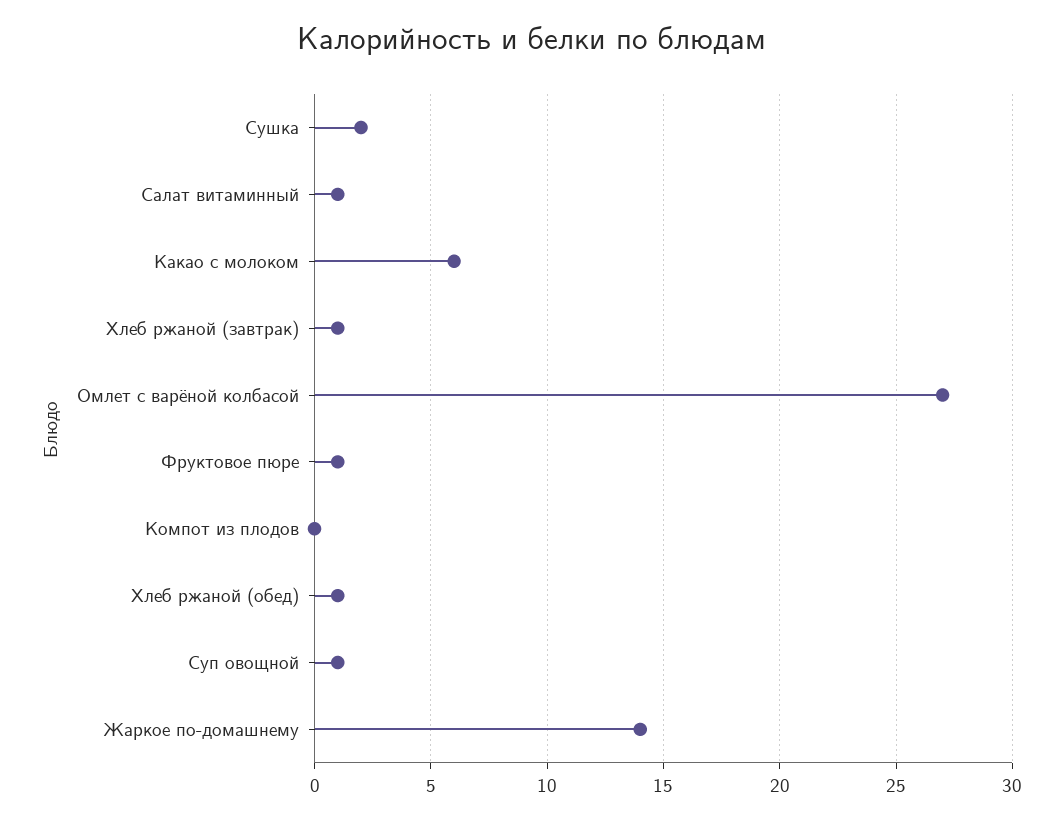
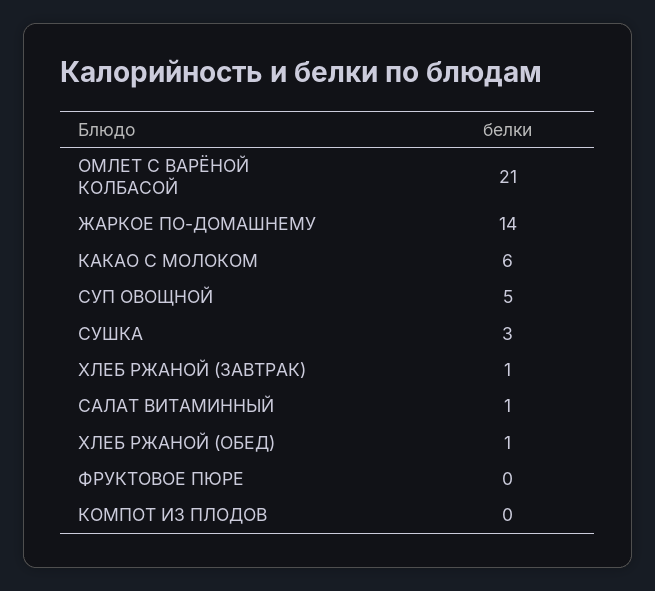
Сушка: 2 -> 3
Омлет с варёной колбасой: 27 -> 21
Фруктовое пюре: 1 -> 0
Суп овощной: 1 -> 5

